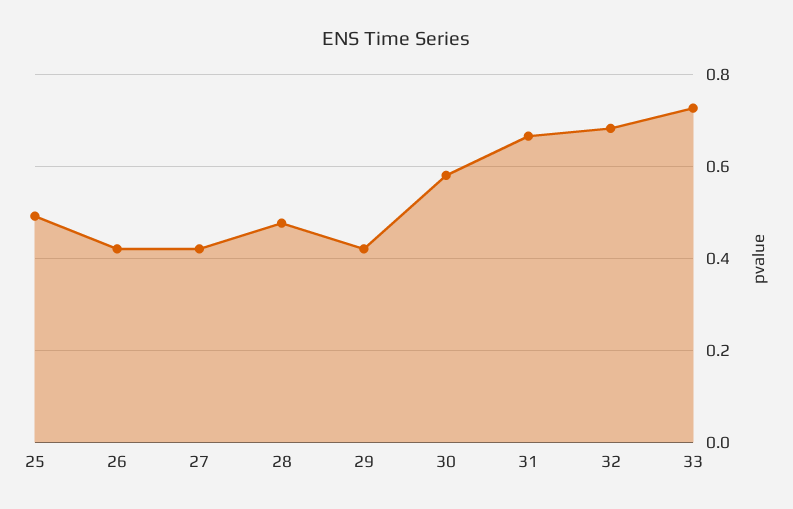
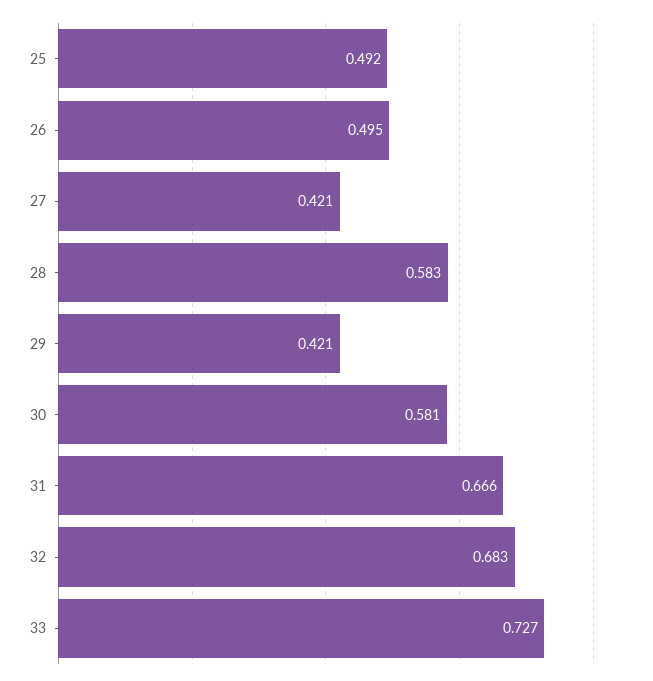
26: 0.42 -> 0.495
28: 0.48 -> 0.583

